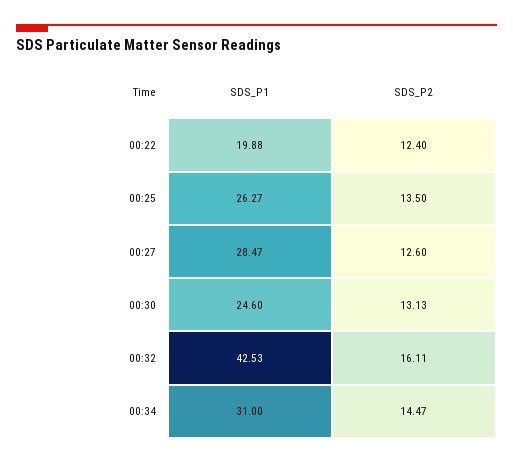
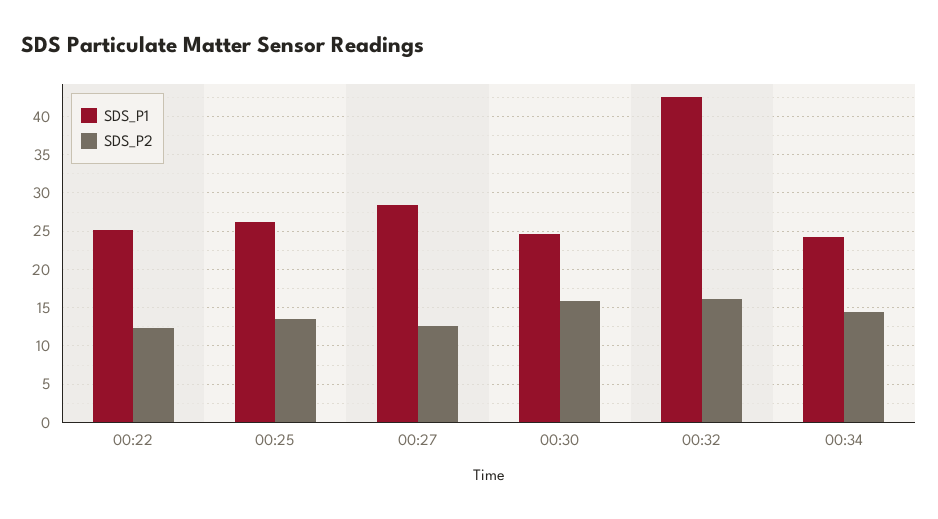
SDS_P1, 00:22: 19.88 -> 25
SDS_P2, 00:30: 13.13 -> 16
SDS_P1, 00:34: 31 -> 24

